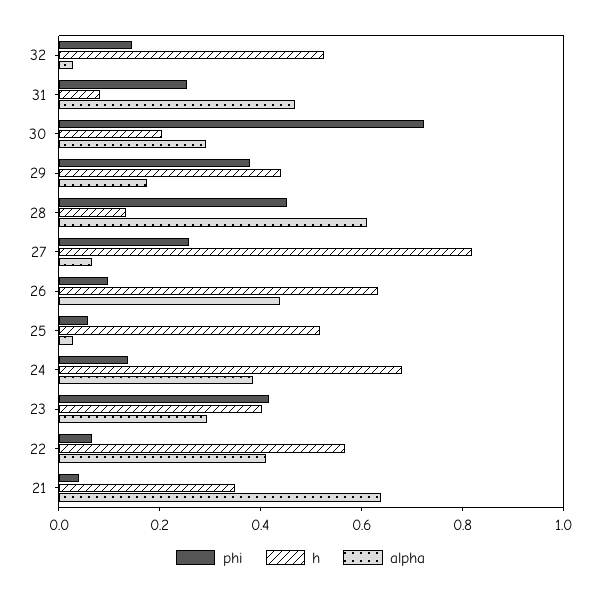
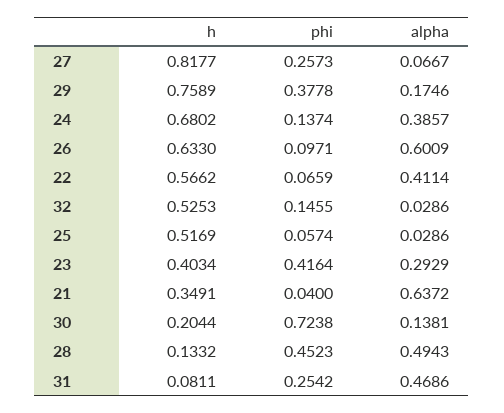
alpha, 30: 0.3 -> 0.1381
h, 29: 0.45 -> 0.7589
alpha, 28: 0.6 -> 0.4943
alpha, 26: 0.45 -> 0.6009

